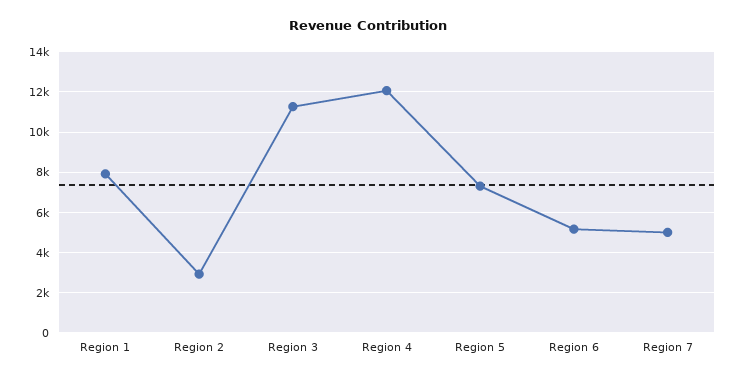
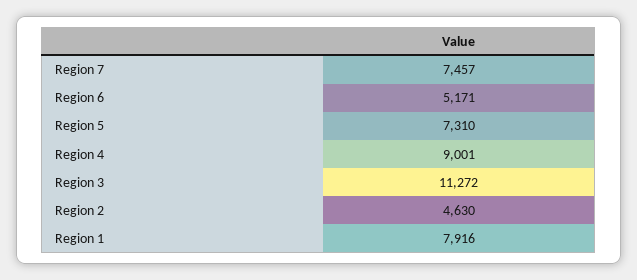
Region 2: 3000 -> 4630
Region 4: 12000 -> 9001
Region 7: 5000 -> 7457

